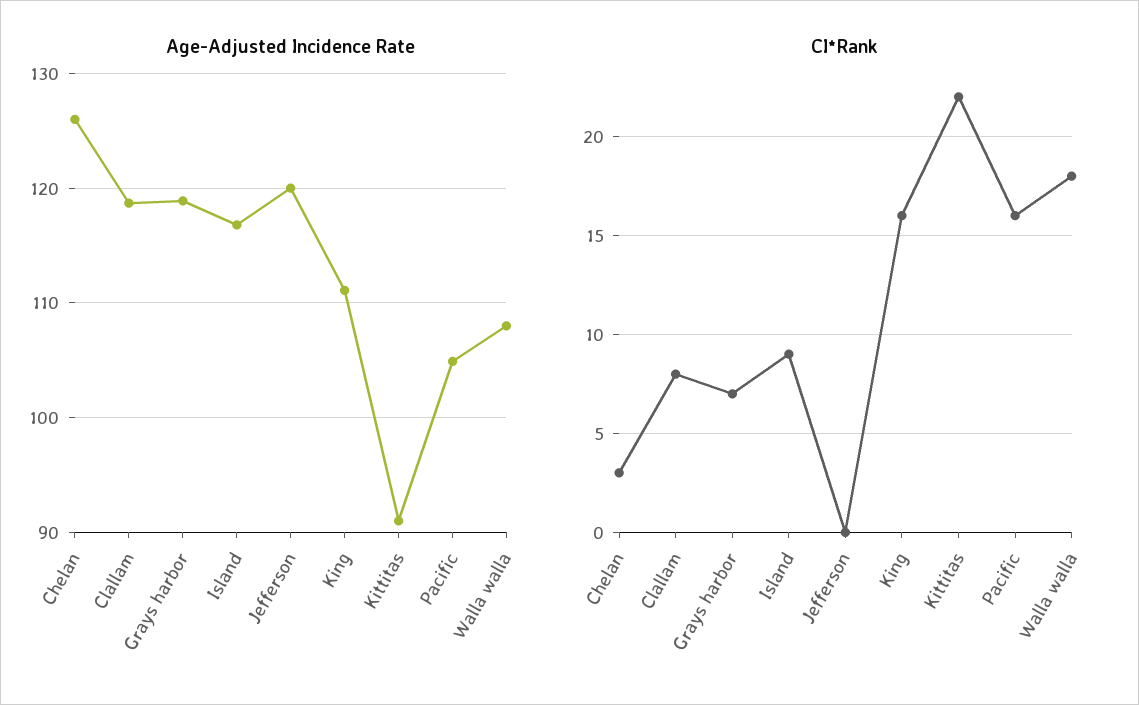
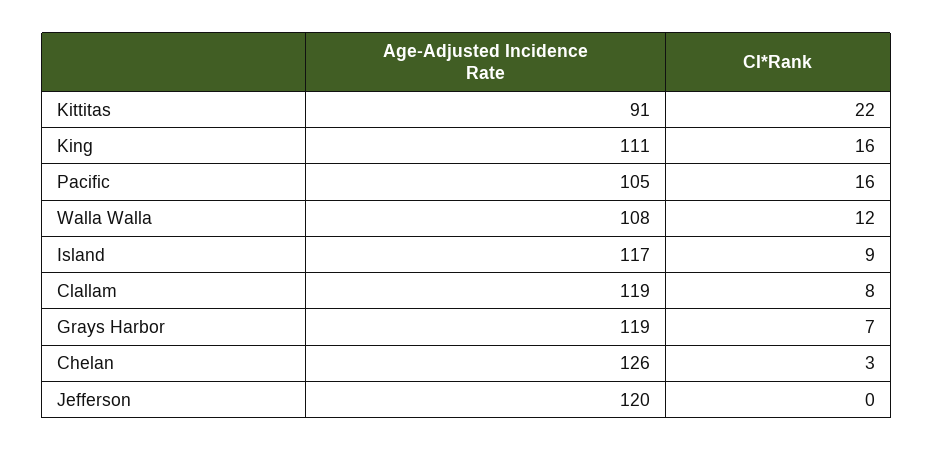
CI*Rank, Walla walla: 18 -> 12

